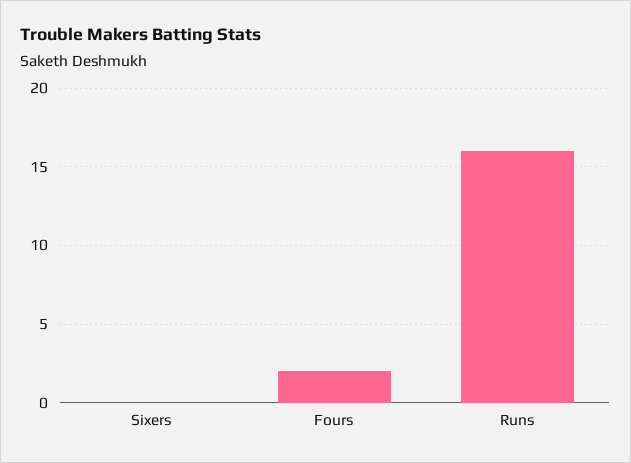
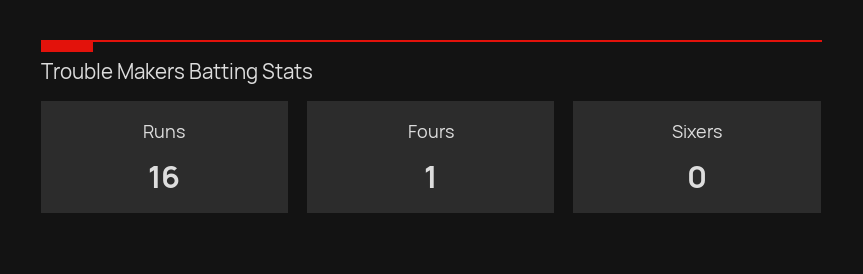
Fours: 2 -> 1

